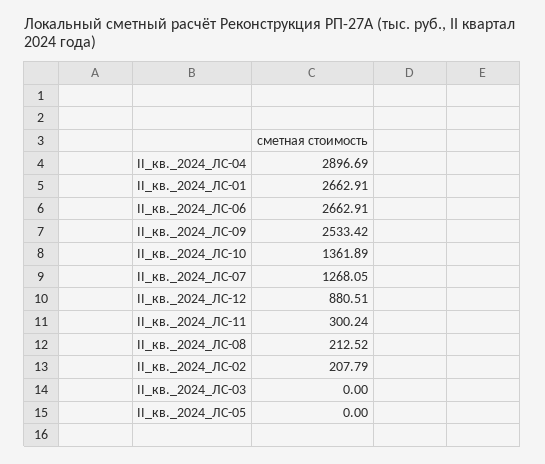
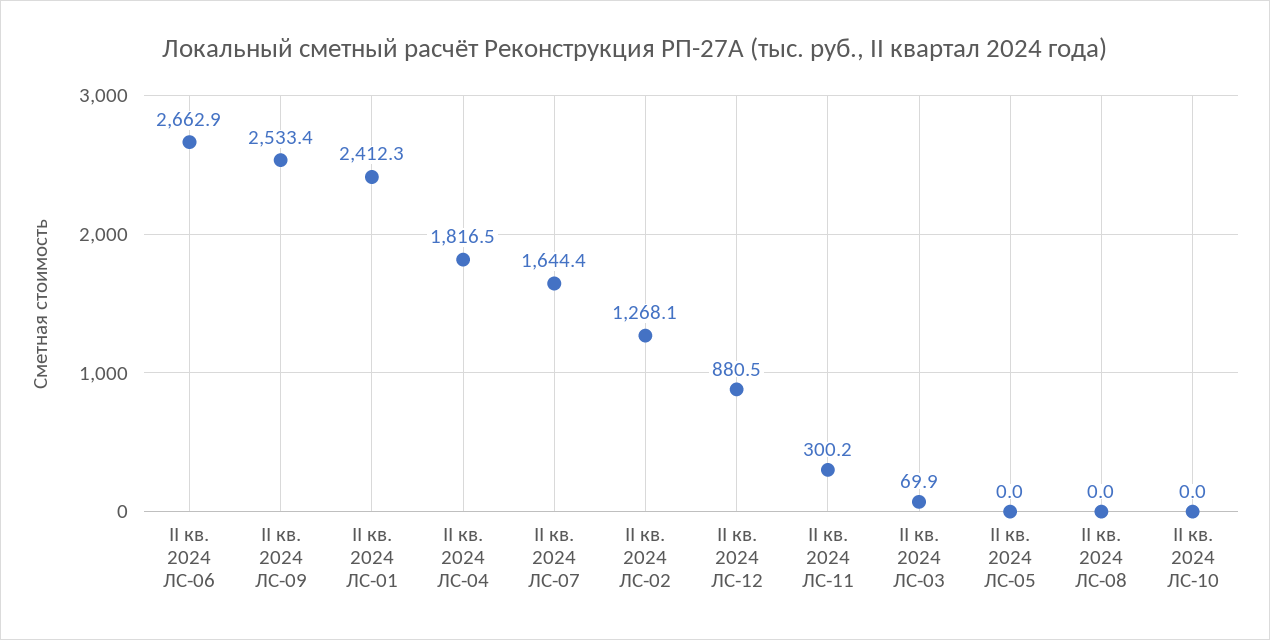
II_кв._2024_ЛС-04: 2896.69 -> 1816.5
II_кв._2024_ЛС-01: 2662.91 -> 2412.3
II_кв._2024_ЛС-10: 1361.89 -> 0
II_кв._2024_ЛС-07: 1268.05 -> 1644.4
II_кв._2024_ЛС-08: 212.52 -> 0
II_кв._2024_ЛС-02: 207.79 -> 1268.1
II_кв._2024_ЛС-03: 0 -> 69.9

